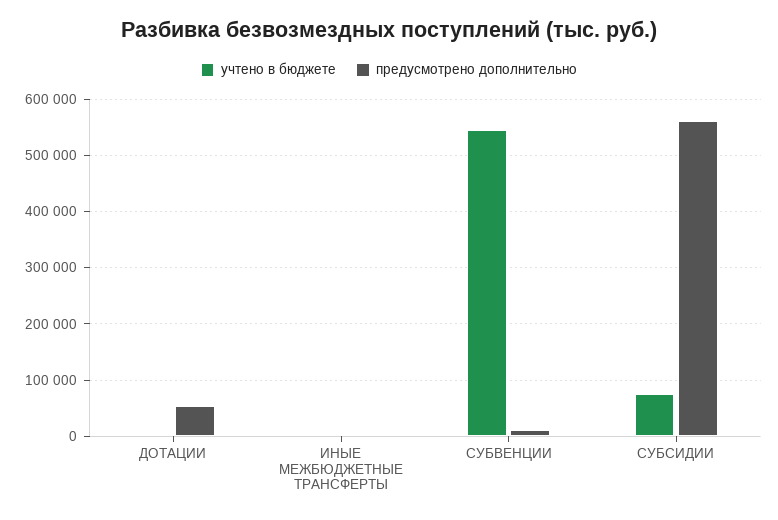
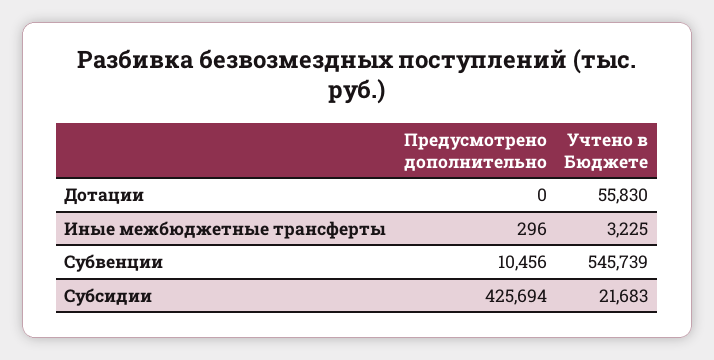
учтено в бюджете, ДОТАЦИИ: 0 -> 55830
предусмотрено дополнительно, ДОТАЦИИ: 60000 -> 0
учтено в бюджете, СУБСИДИИ: 80000 -> 21683
предусмотрено дополнительно, СУБСИДИИ: 560000 -> 425694

